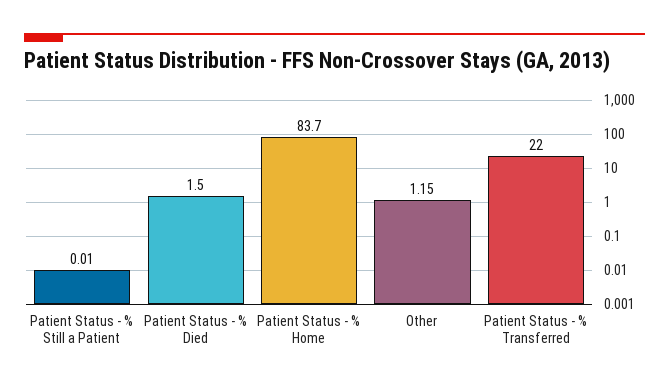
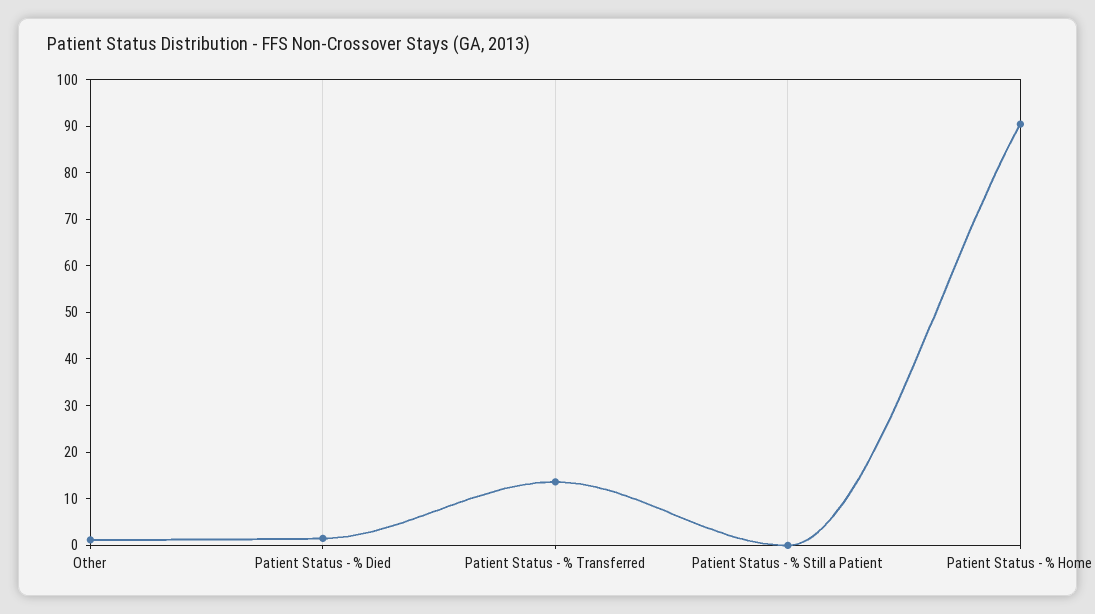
Patient Status - % Home: 83.7 -> 90
Patient Status - % Transferred: 22 -> 14

